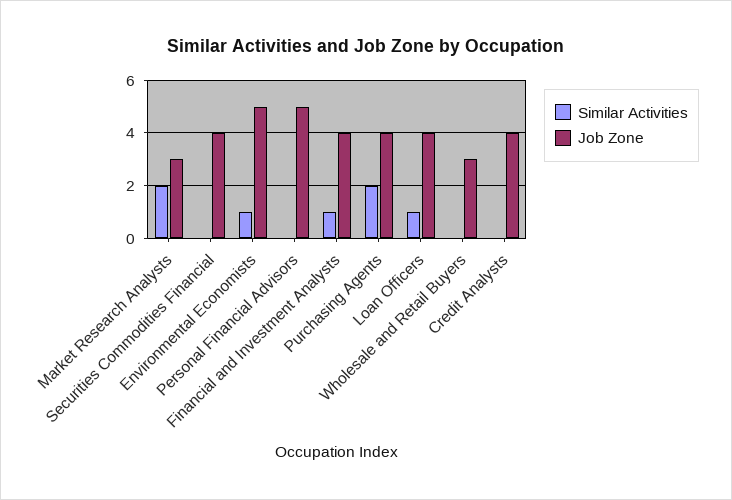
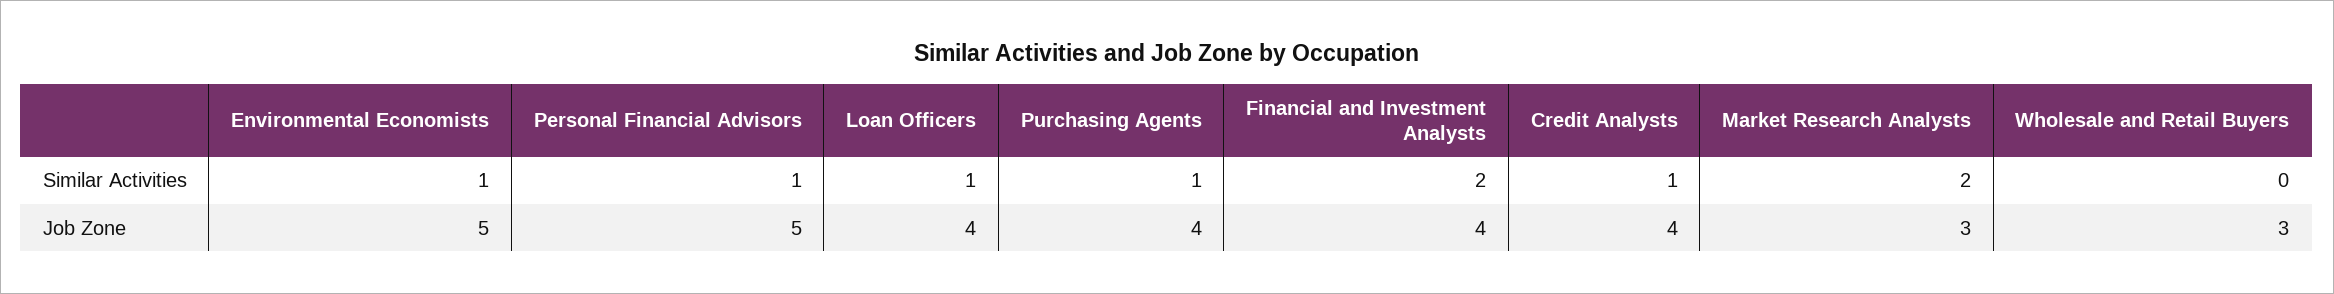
Similar Activities, Securities Commodities Financial: 0 -> none
Job Zone, Securities Commodities Financial: 4 -> none
Similar Activities, Personal Financial Advisors: 0 -> 1
Similar Activities, Financial and Investment Analysts: 1 -> 2
Similar Activities, Purchasing Agents: 2 -> 1
Similar Activities, Credit Analysts: 0 -> 1

